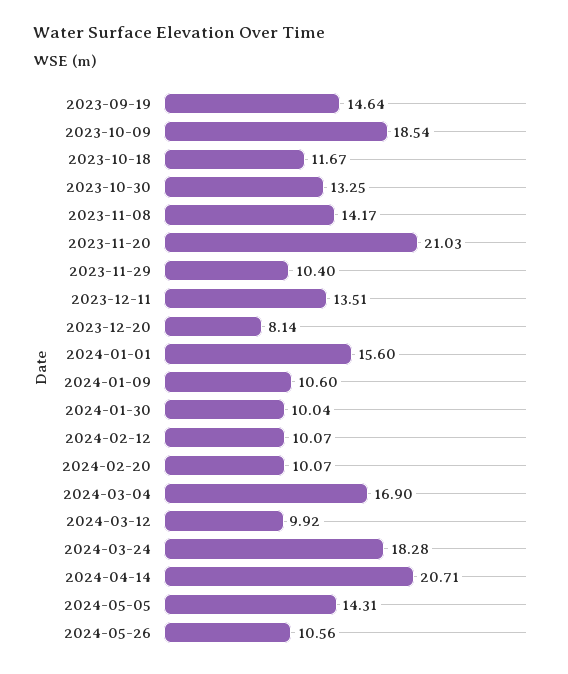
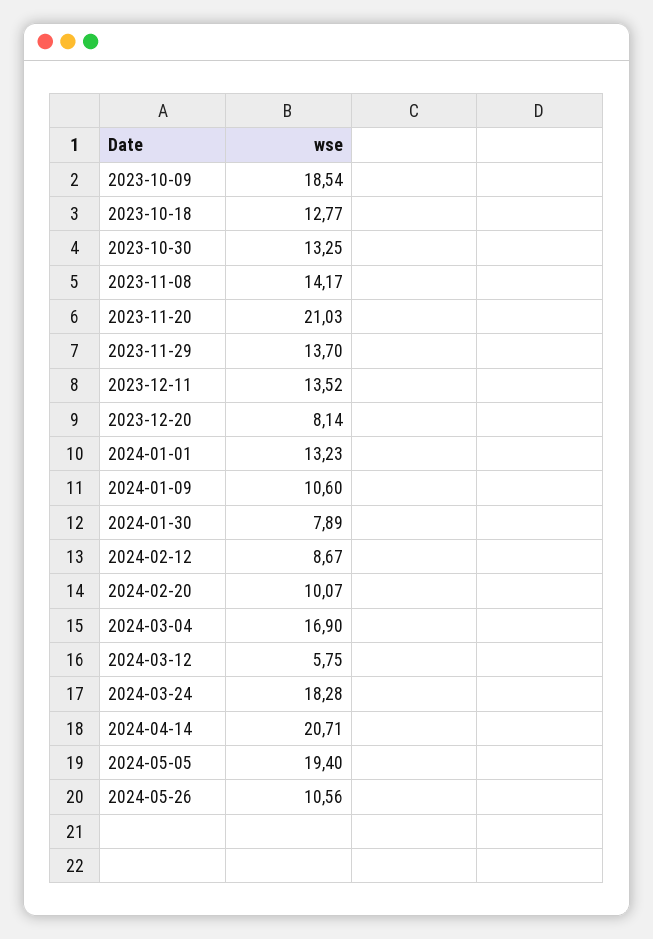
2023-09-19: 14.64 -> none
2023-10-18: 11.67 -> 12.77
2023-11-29: 10.4 -> 13.7
2023-12-11: 13.51 -> 13.52
2024-01-01: 15.6 -> 13.23
2024-01-30: 10.04 -> 7.89
2024-02-12: 10.07 -> 8.67
2024-03-12: 9.92 -> 5.75
2024-05-05: 14.31 -> 19.4

